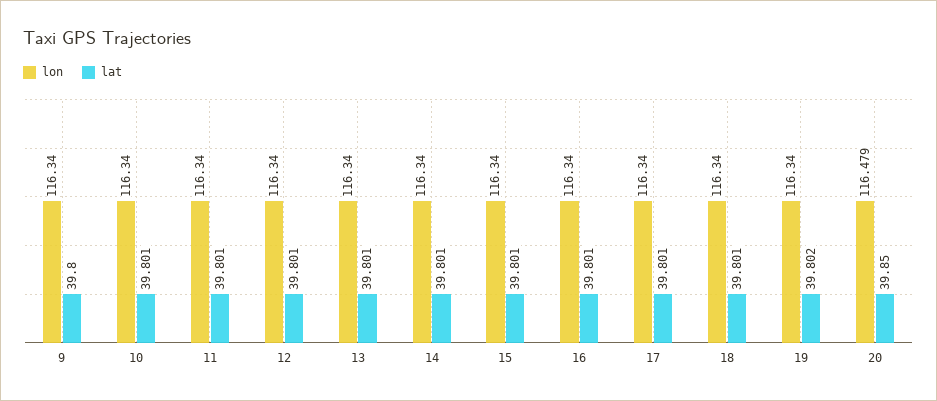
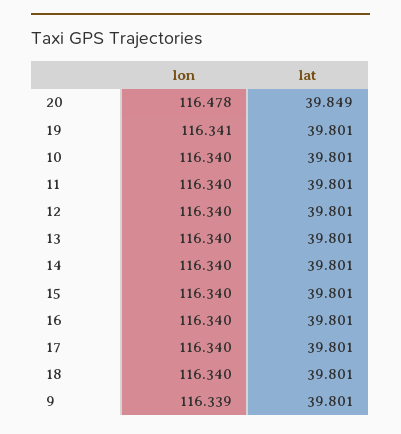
lon, 9: 116.34 -> 116.339
lat, 9: 39.8 -> 39.801
lon, 19: 116.34 -> 116.341
lat, 19: 39.802 -> 39.801
lon, 20: 116.479 -> 116.478
lat, 20: 39.85 -> 39.849

